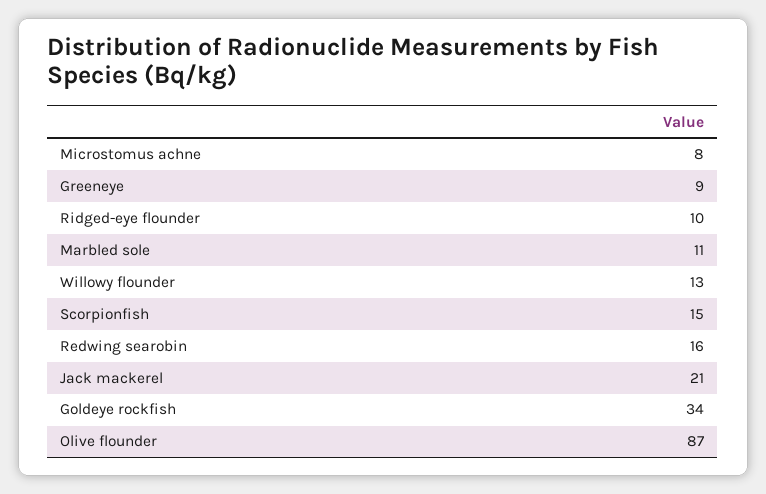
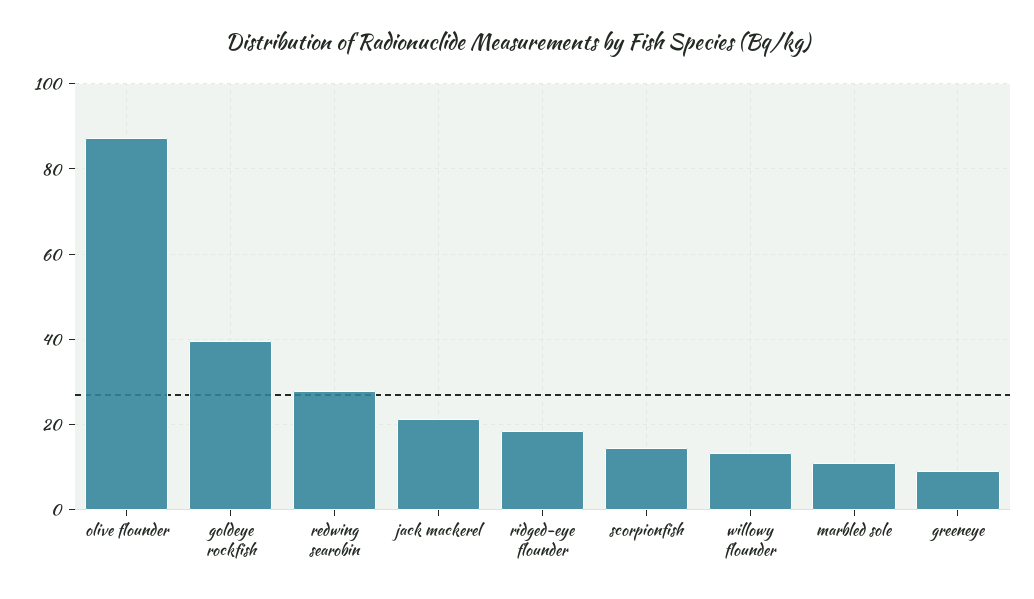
Microstomus achne: 8 -> none
Ridged-eye flounder: 10 -> 18
Redwing searobin: 16 -> 28
Goldeye rockfish: 34 -> 40

